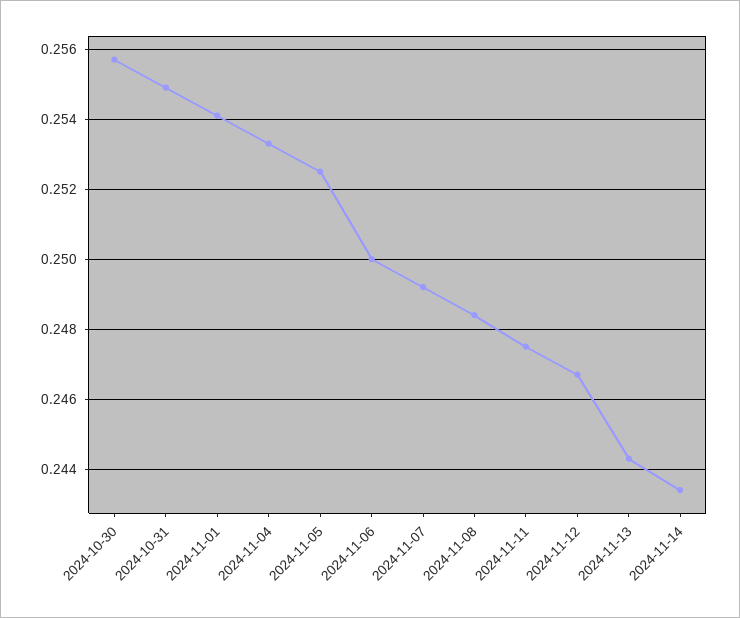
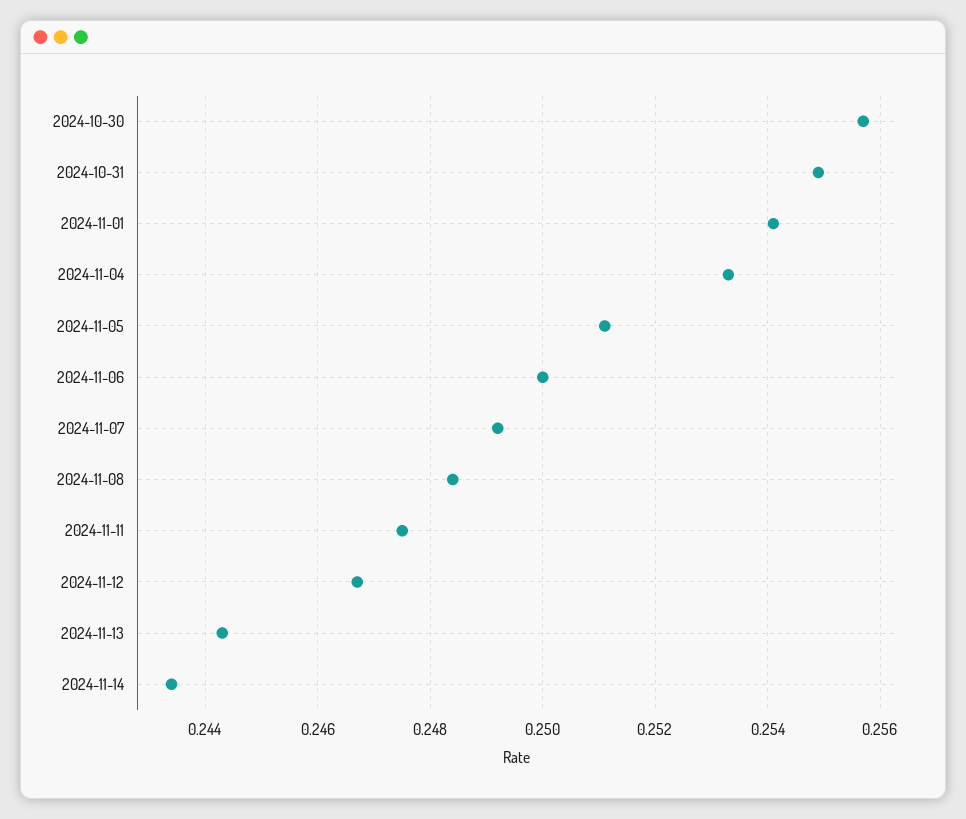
2024-11-05: 0.2525 -> 0.251

